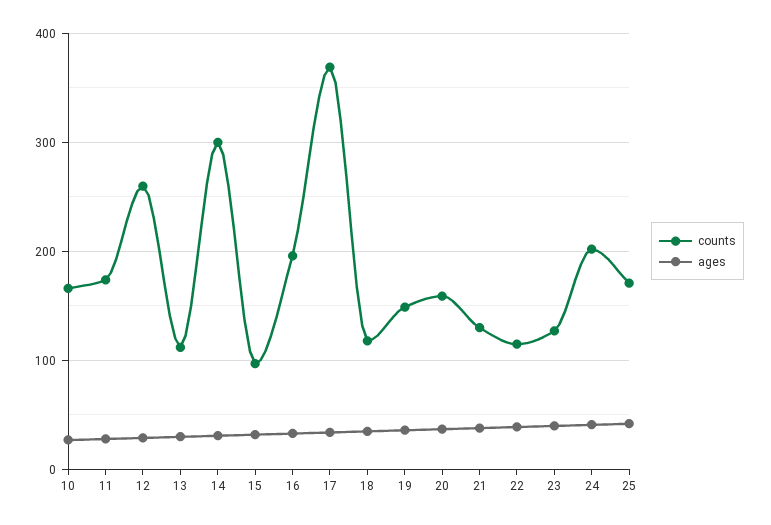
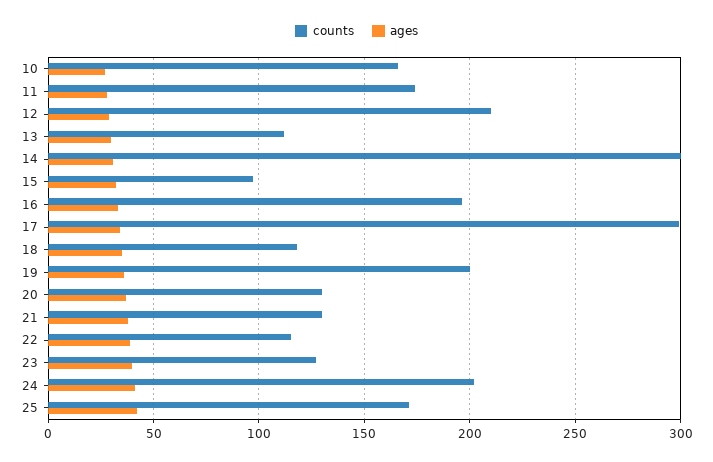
counts, 12: 260 -> 210
counts, 17: 370 -> 300
counts, 19: 150 -> 200
counts, 20: 160 -> 130

